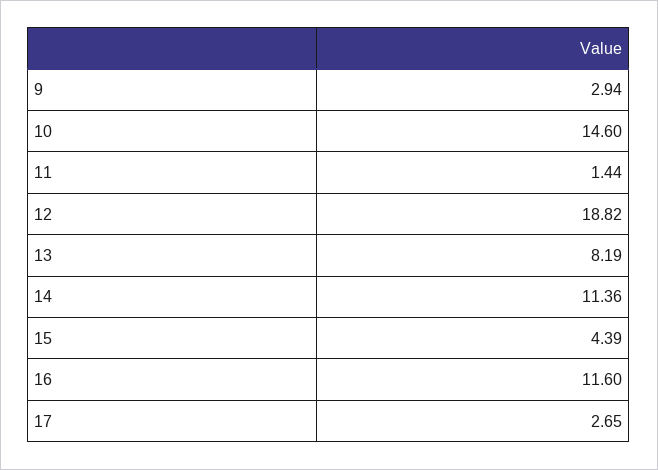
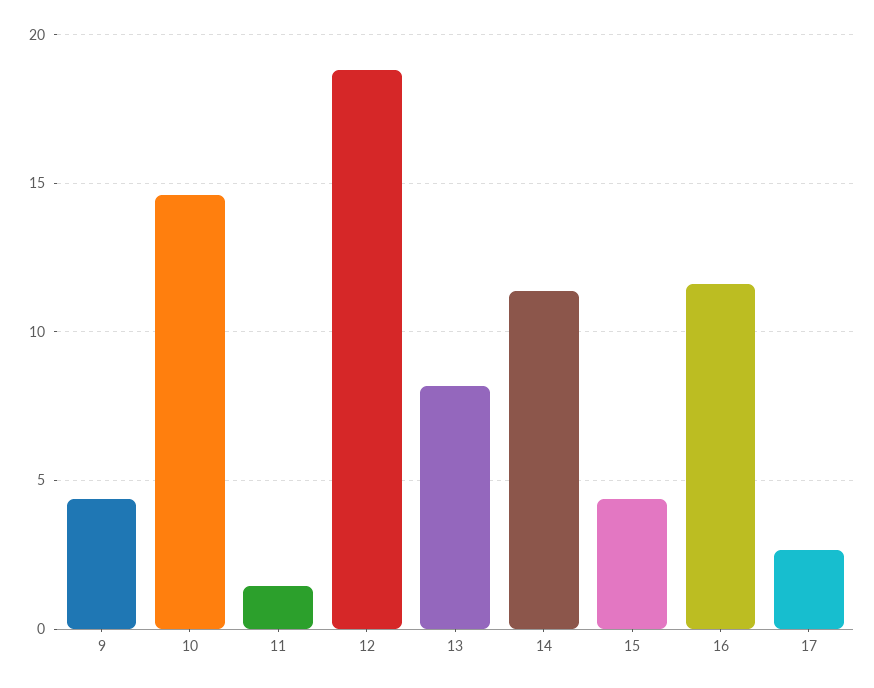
9: 2.94 -> 4.5

